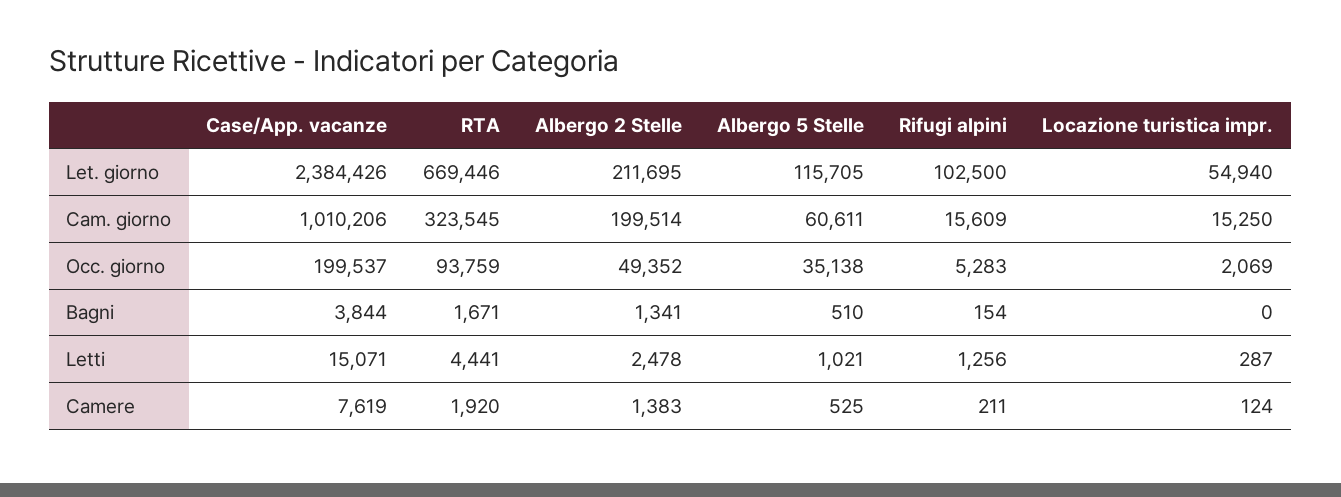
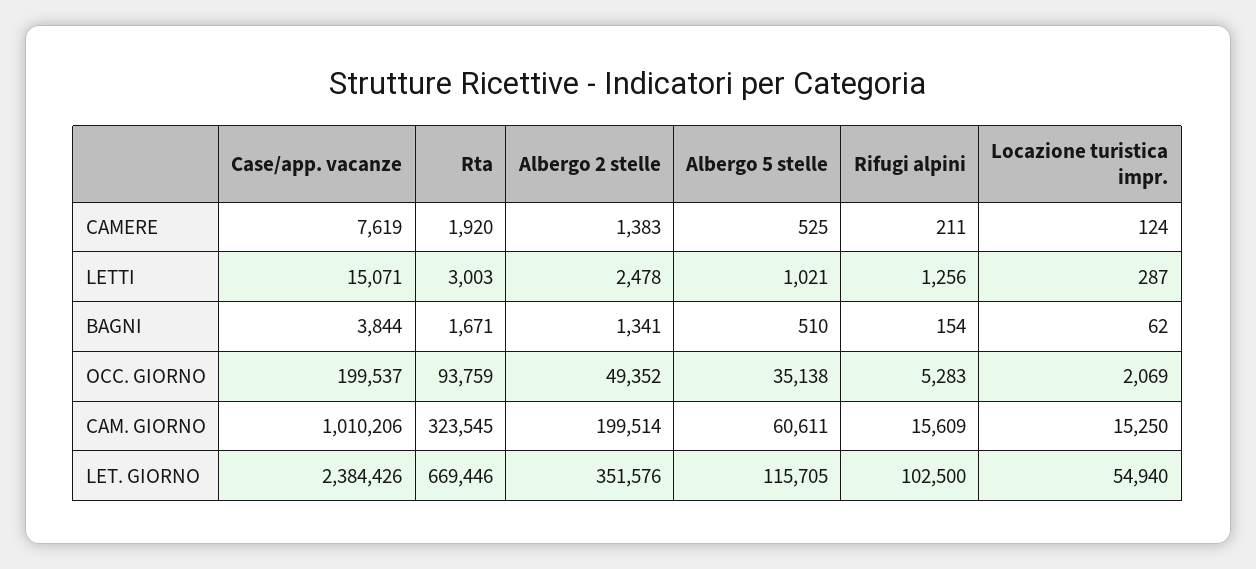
Albergo 2 Stelle, Let. giorno: 211695 -> 351576
Locazione turistica impr., Bagni: 0 -> 62
RTA, Letti: 4441 -> 3003

